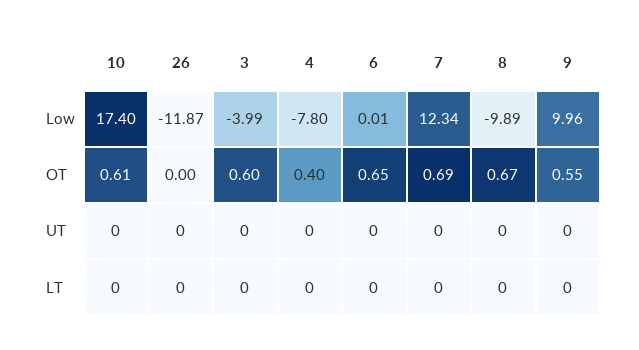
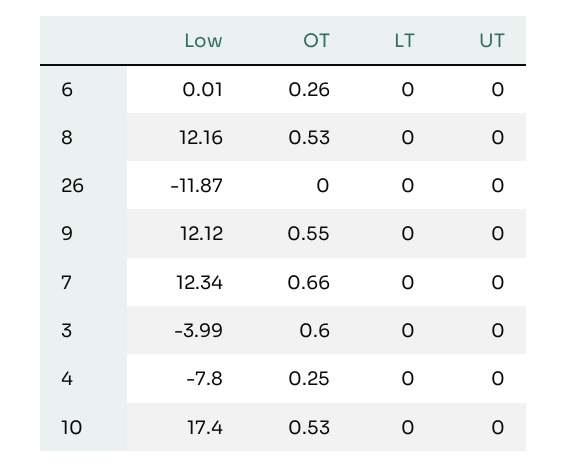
8, Low: -9.89 -> 12.16
9, Low: 9.96 -> 12.12
10, OT: 0.61 -> 0.53
4, OT: 0.4 -> 0.25
6, OT: 0.65 -> 0.26
7, OT: 0.69 -> 0.66
8, OT: 0.67 -> 0.53

